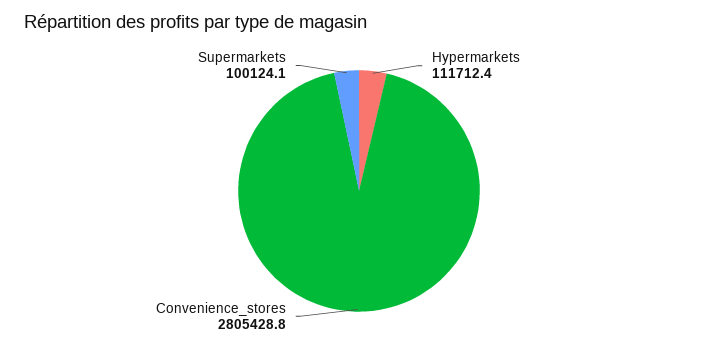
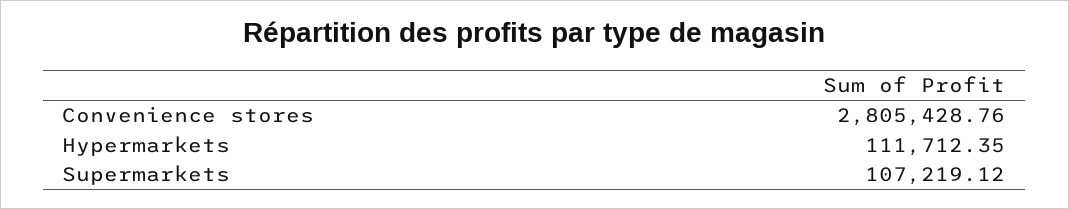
Supermarkets: 100124.1 -> 107219.12

